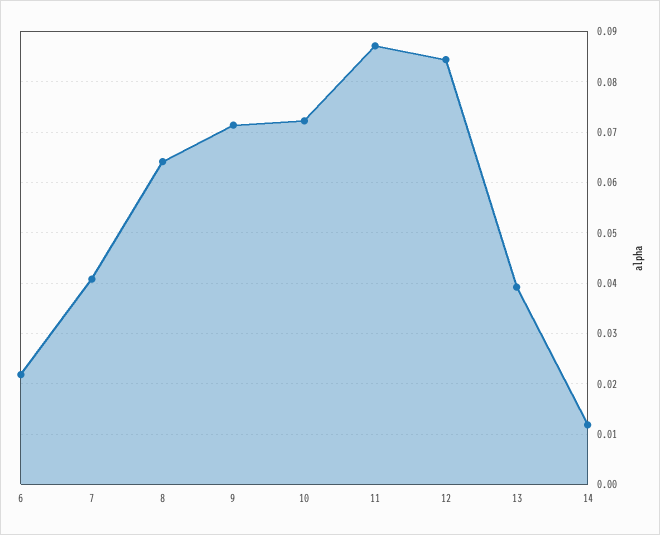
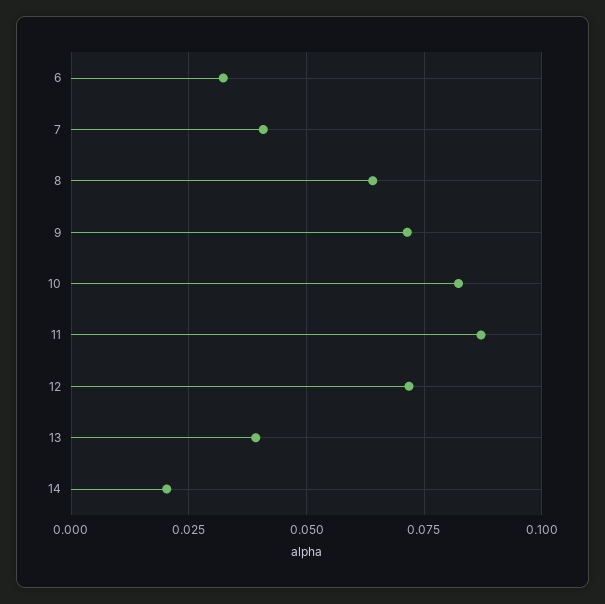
6: 0.022 -> 0.0325
10: 0.072 -> 0.0825
12: 0.084 -> 0.0725
14: 0.012 -> 0.02

